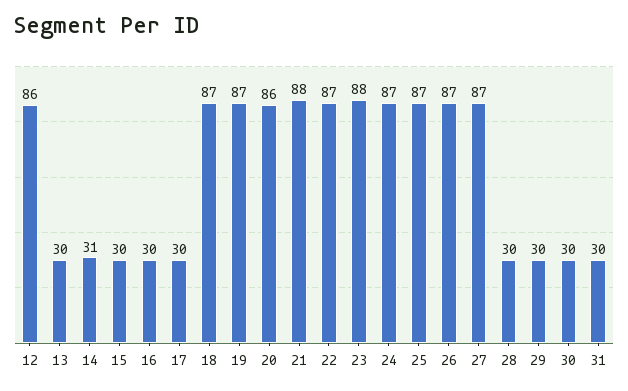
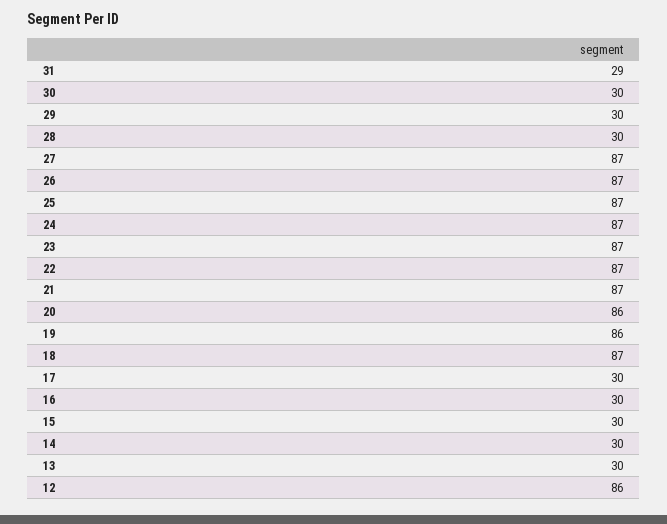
14: 31 -> 30
19: 87 -> 86
21: 88 -> 87
23: 88 -> 87
31: 30 -> 29

